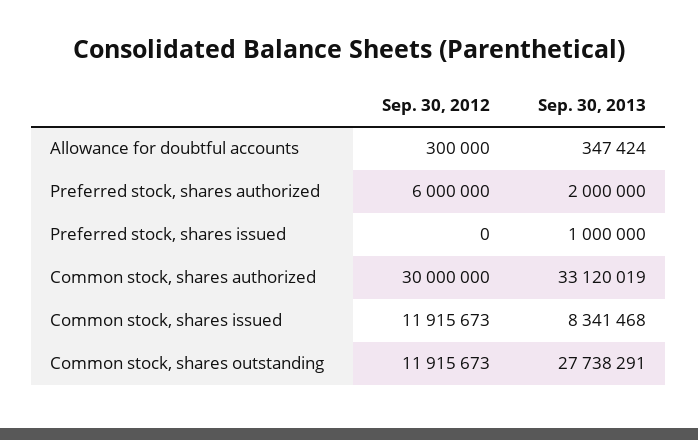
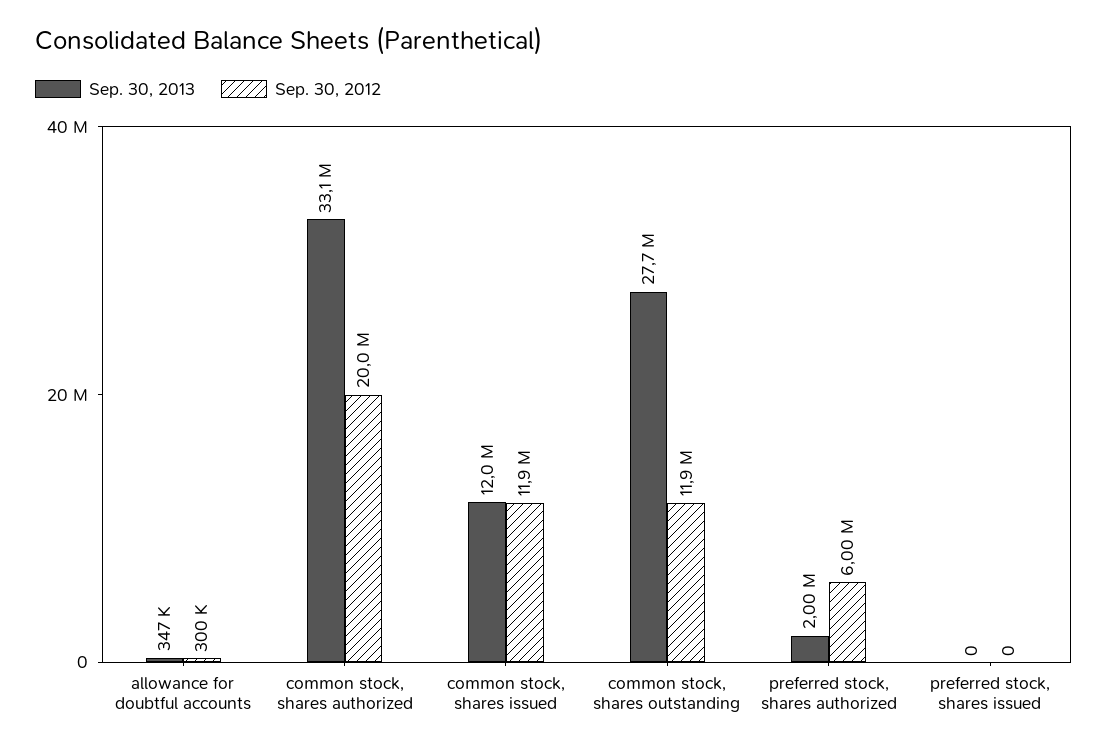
Sep. 30, 2013, Preferred stock, shares issued: 1000000 -> 0
Sep. 30, 2012, Common stock, shares authorized: 30000000 -> 20000000
Sep. 30, 2013, Common stock, shares issued: 8341468 -> 12000000

